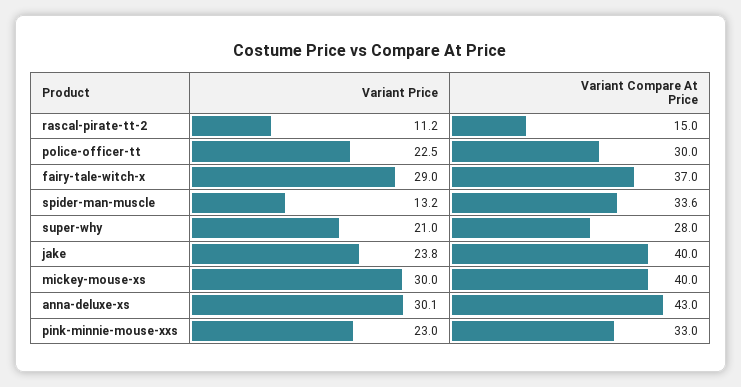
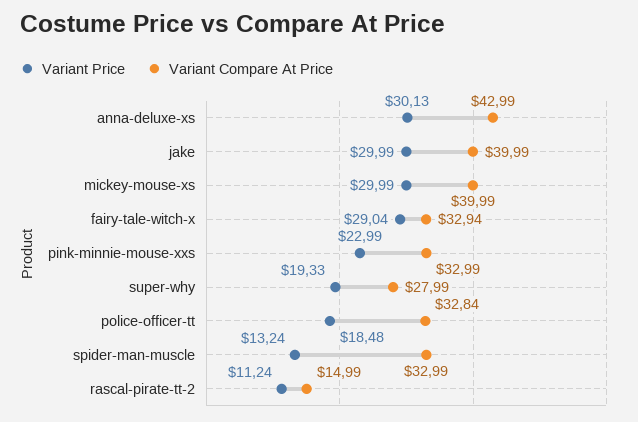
Variant Price, police-officer-tt: 22.5 -> 18.48
Variant Compare At Price, police-officer-tt: 30 -> 32.84
Variant Compare At Price, fairy-tale-witch-x: 37 -> 32.94
Variant Compare At Price, spider-man-muscle: 33.6 -> 32.99
Variant Price, super-why: 21 -> 19.33
Variant Price, jake: 23.8 -> 29.99

